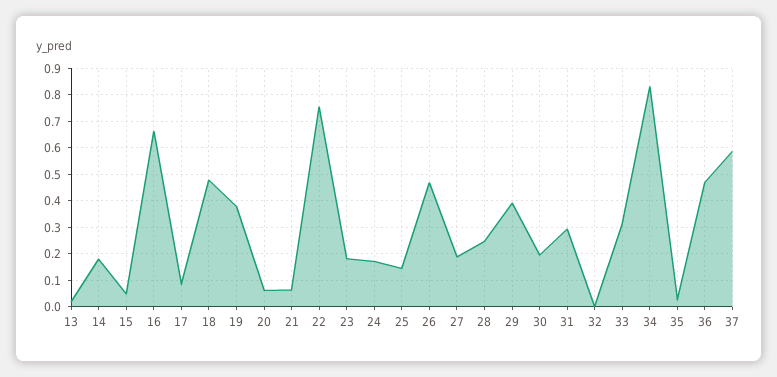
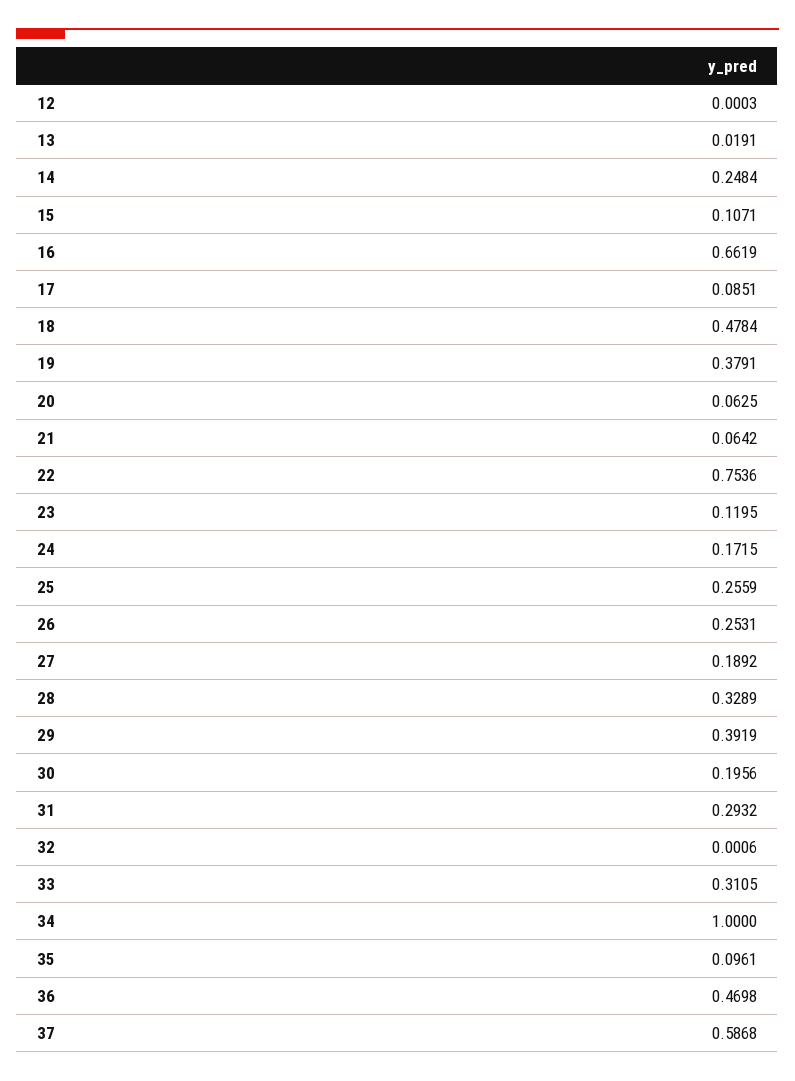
14: 0.175 -> 0.2484
15: 0.05 -> 0.1071
23: 0.175 -> 0.1195
25: 0.15 -> 0.2559
26: 0.475 -> 0.2531
28: 0.25 -> 0.3289
34: 0.825 -> 1
35: 0.025 -> 0.0961
12: none -> 0.0003

